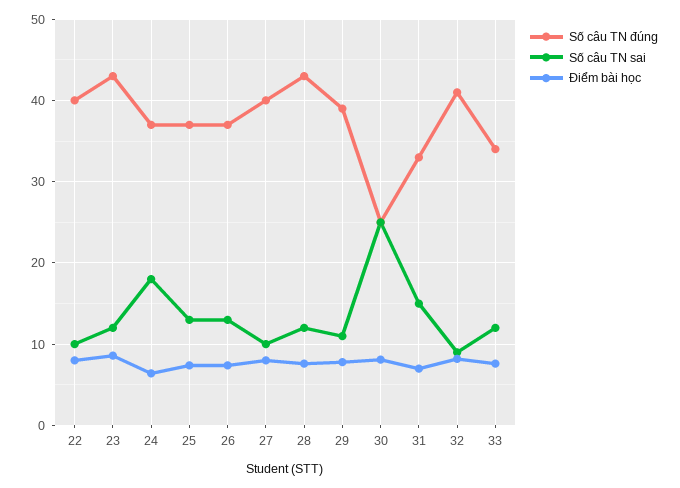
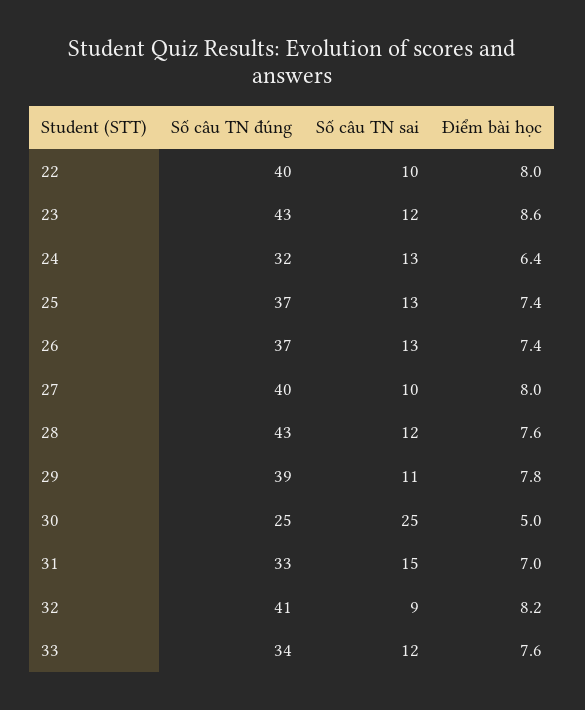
Số câu TN đúng, 24: 37 -> 32
Số câu TN sai, 24: 18 -> 13
Điểm bài học, 30: 8 -> 5

